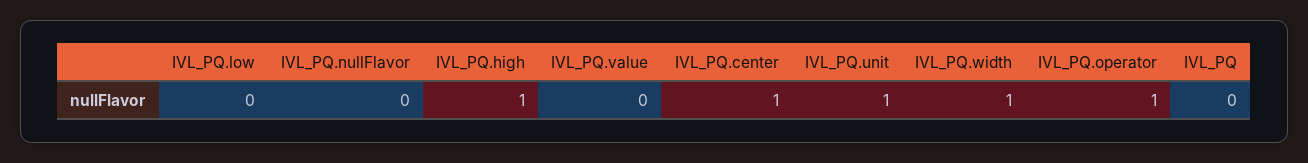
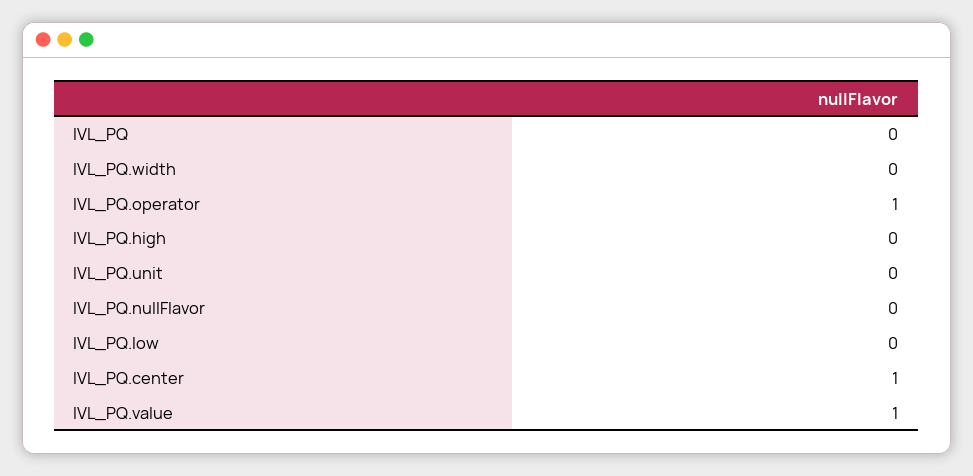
IVL_PQ.high: 1 -> 0
IVL_PQ.value: 0 -> 1
IVL_PQ.unit: 1 -> 0
IVL_PQ.width: 1 -> 0

